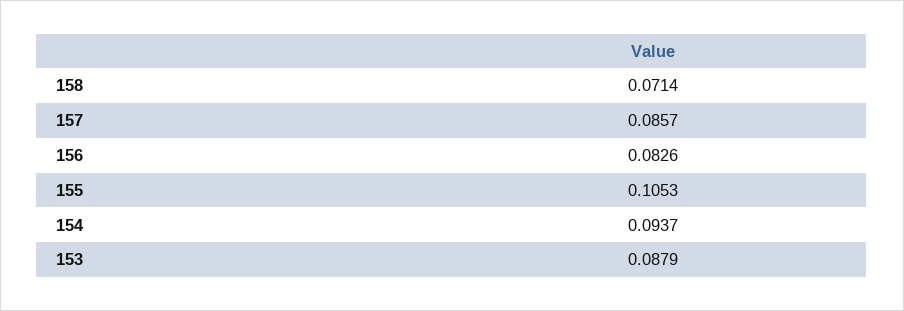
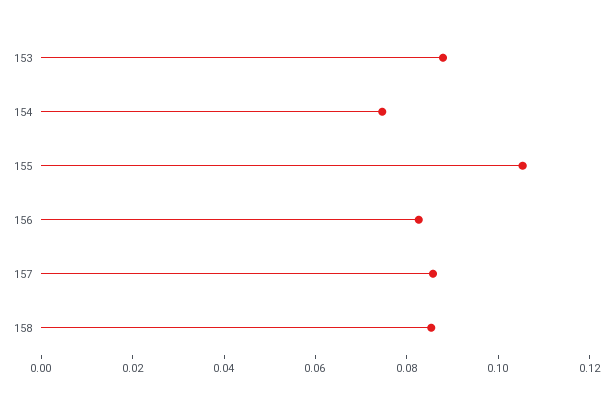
158: 0.0714 -> 0.085
154: 0.0937 -> 0.075

